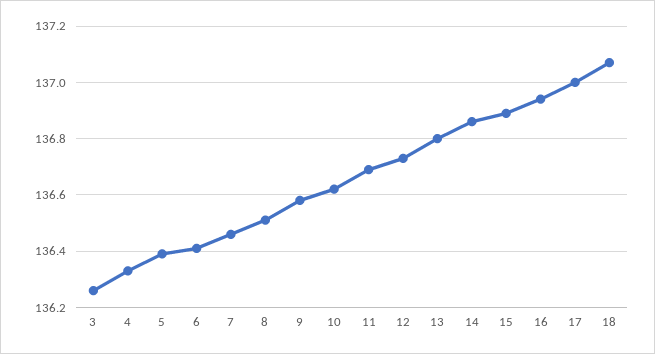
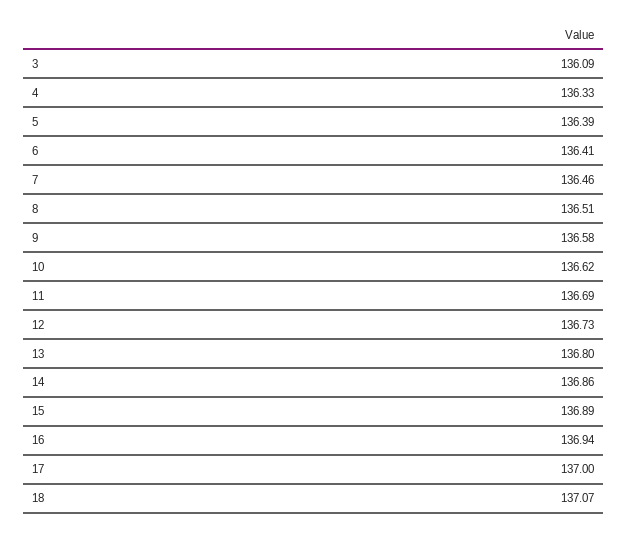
3: 136.25 -> 136.09

